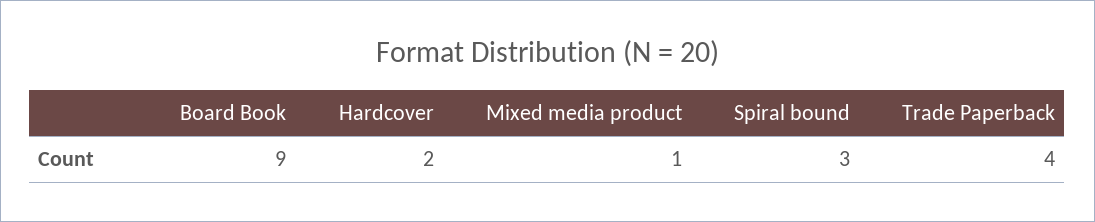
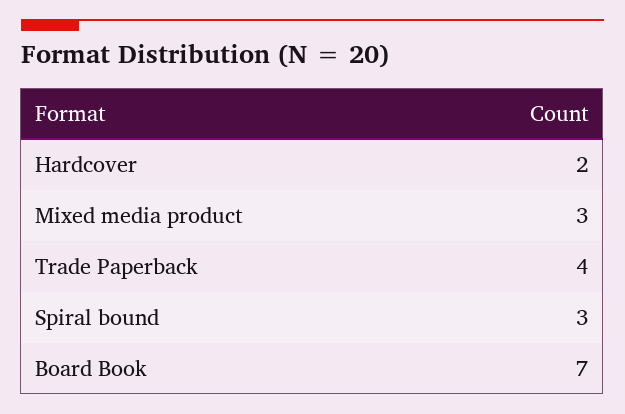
Board Book: 9 -> 7
Mixed media product: 1 -> 3

